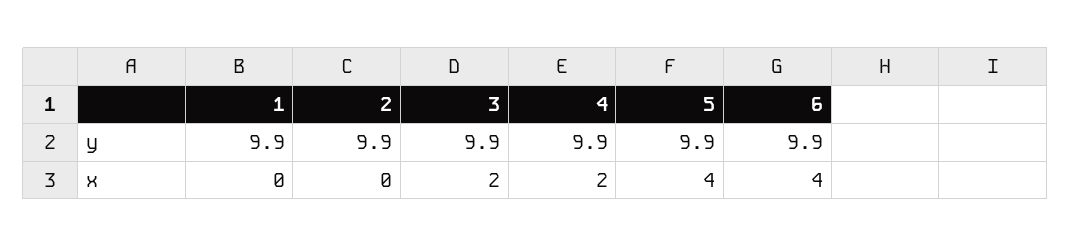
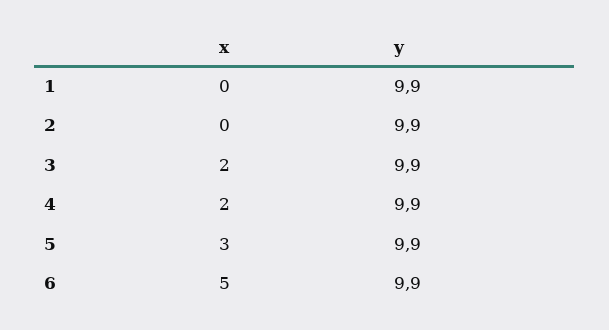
5, x: 4 -> 3
6, x: 4 -> 5

